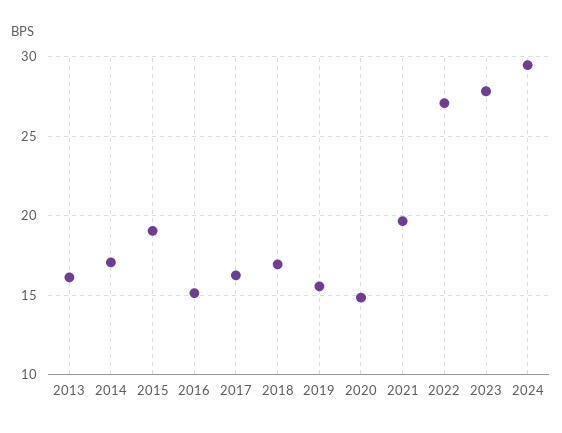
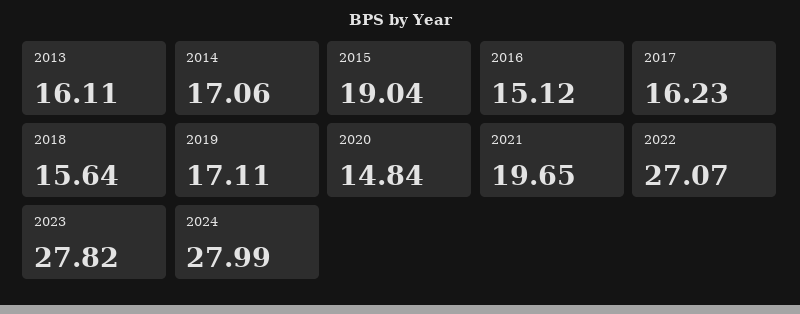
2018: 17 -> 15.64
2019: 15.5 -> 17.11
2024: 29.5 -> 27.99

